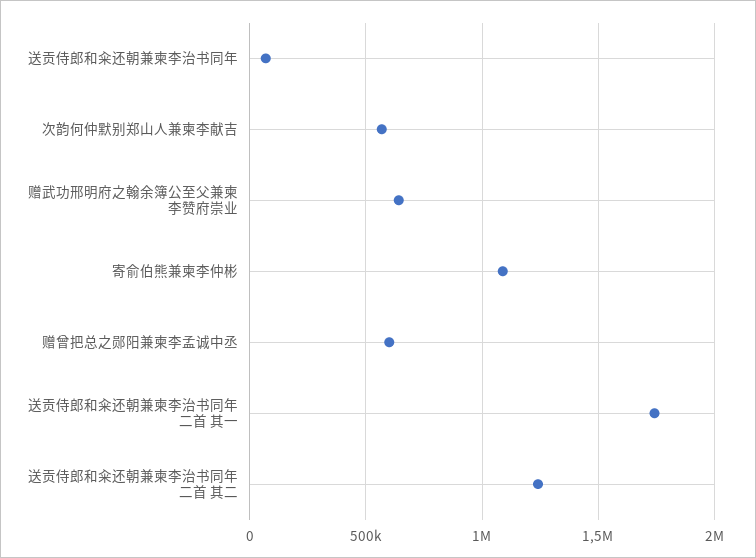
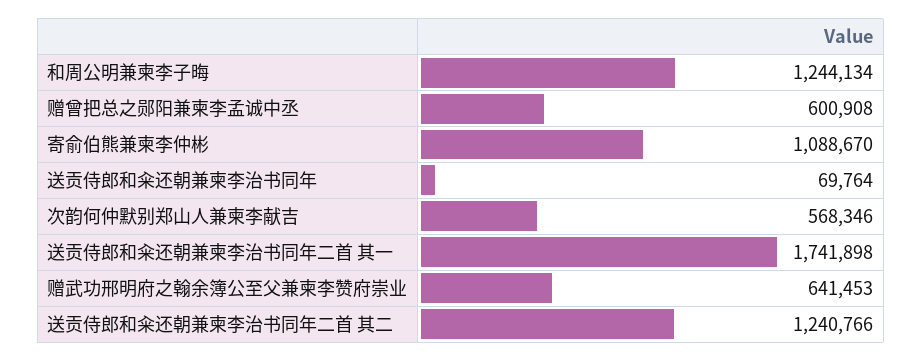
和周公明兼柬李子晦: none -> 1244134

